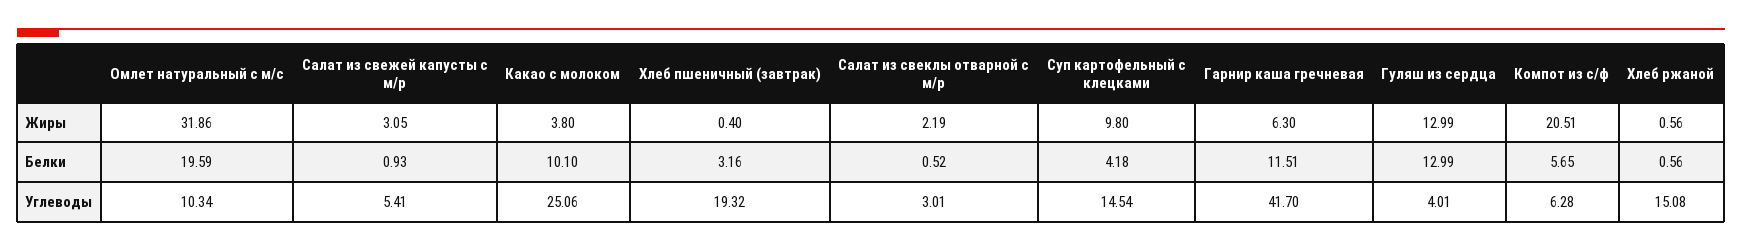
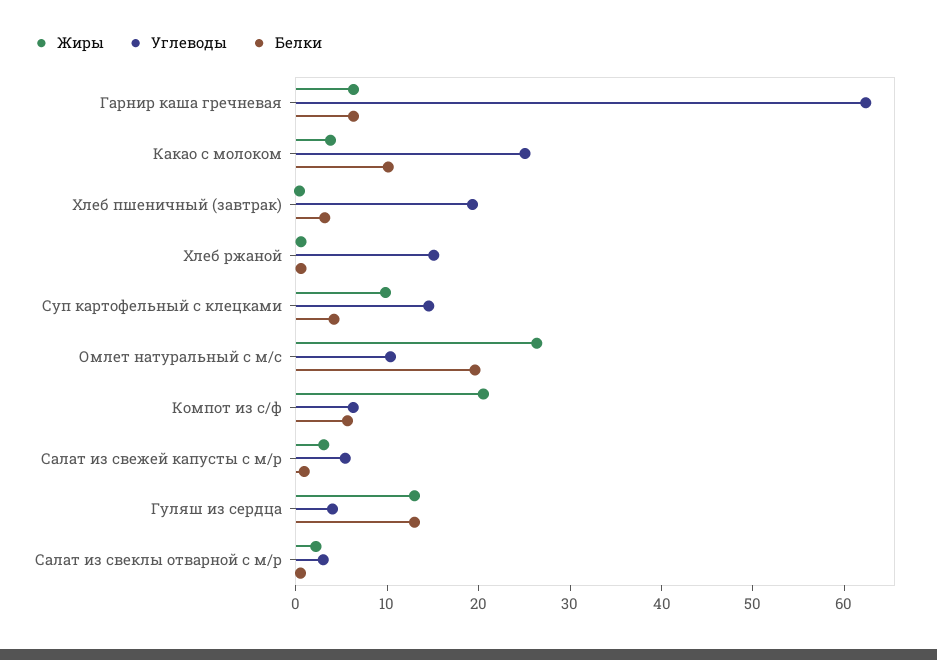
Жиры, Омлет натуральный с м/с: 31.86 -> 26
Белки, Гарнир каша гречневая: 11.51 -> 6
Углеводы, Гарнир каша гречневая: 41.7 -> 62

